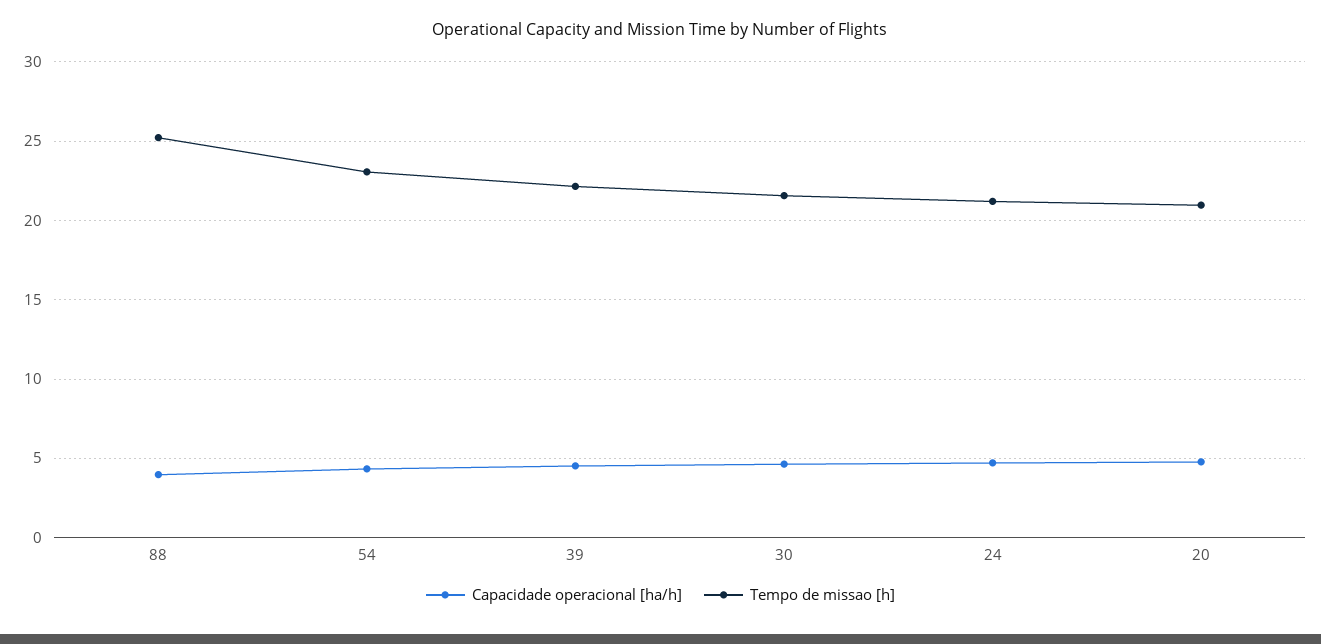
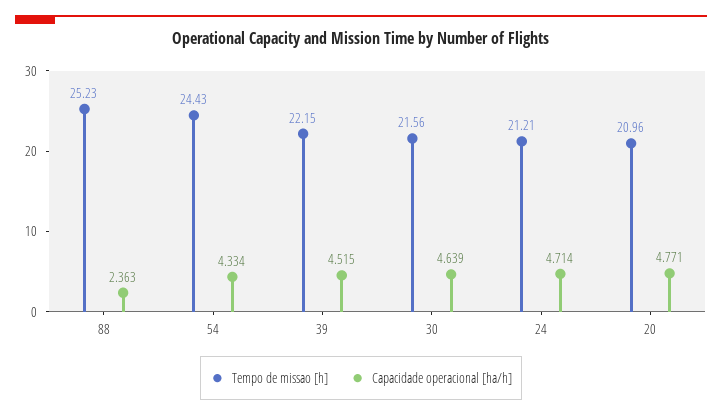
Capacidade operacional [ha/h], 88: 4 -> 2.363
Tempo de missao [h], 54: 23 -> 24.43

